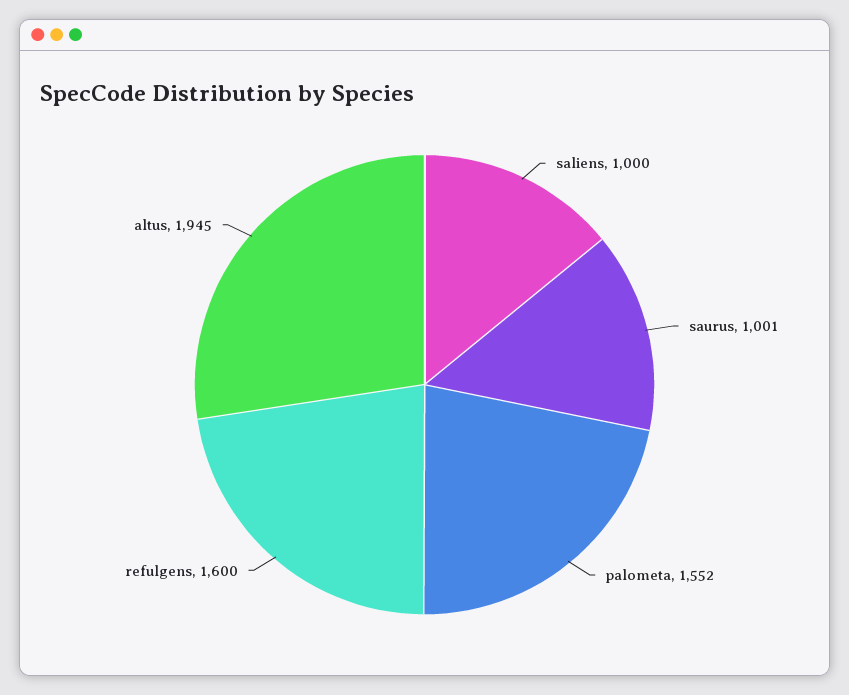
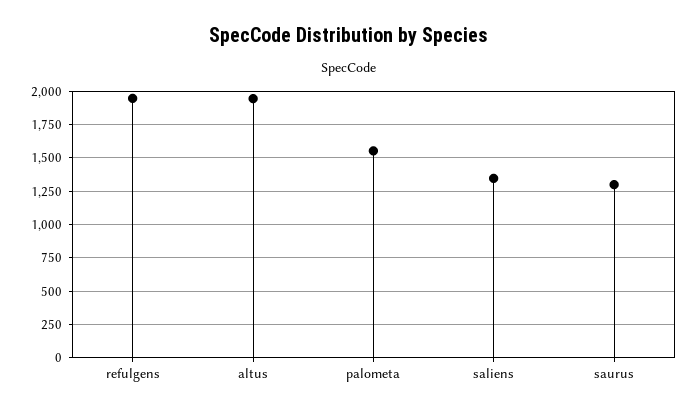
saliens: 1000 -> 1350
saurus: 1001 -> 1300
refulgens: 1600 -> 1950

